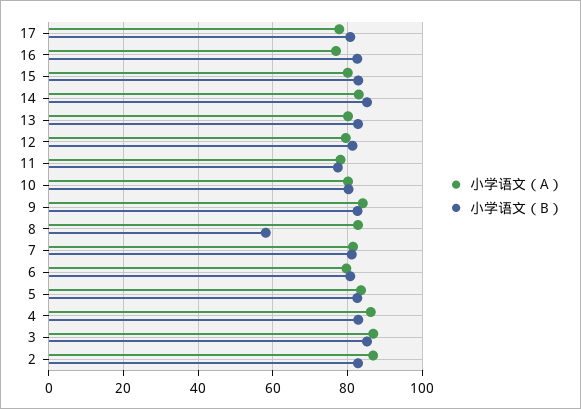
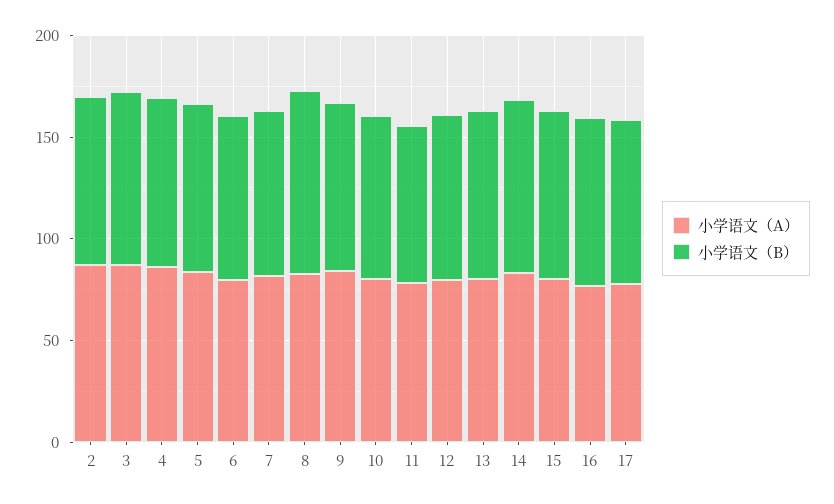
小学语文（B）, 8: 58 -> 90

